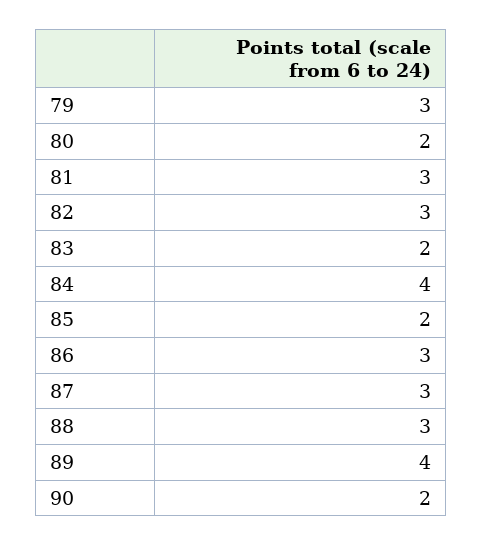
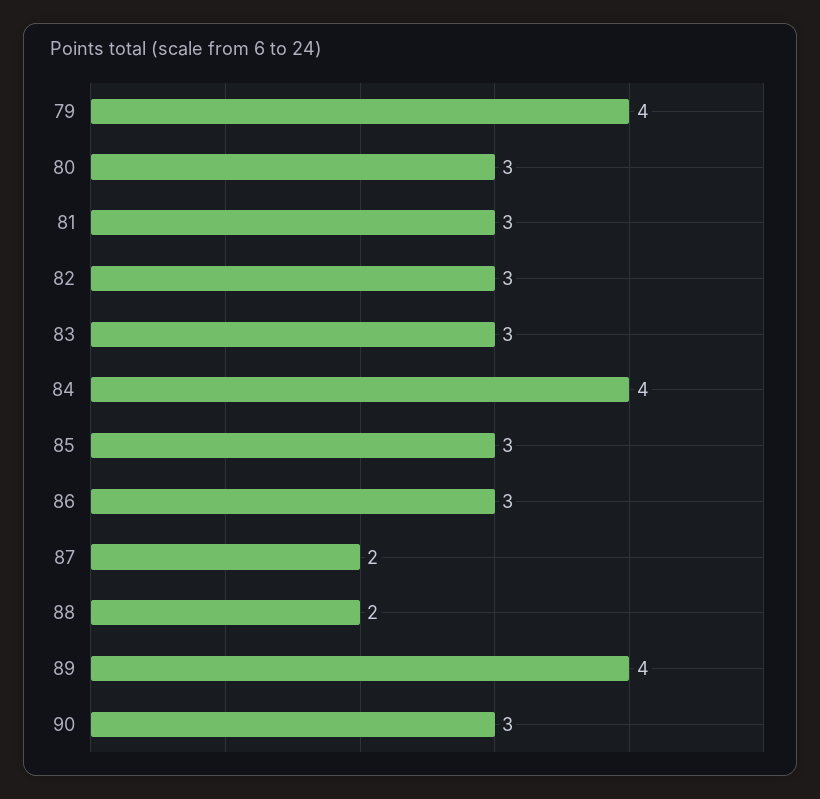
79: 3 -> 4
80: 2 -> 3
83: 2 -> 3
85: 2 -> 3
87: 3 -> 2
88: 3 -> 2
90: 2 -> 3

